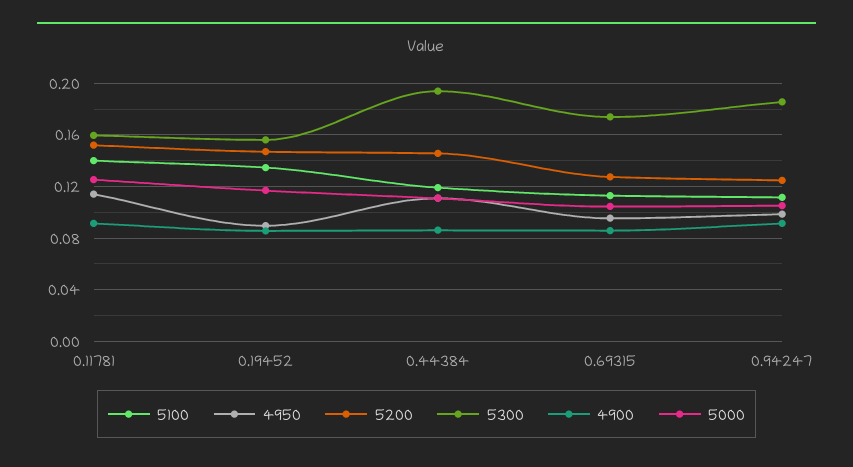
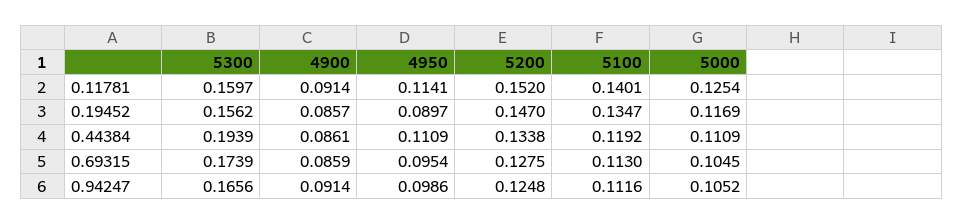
5200, 0.44384: 0.145 -> 0.1338
5300, 0.94247: 0.185 -> 0.1656

